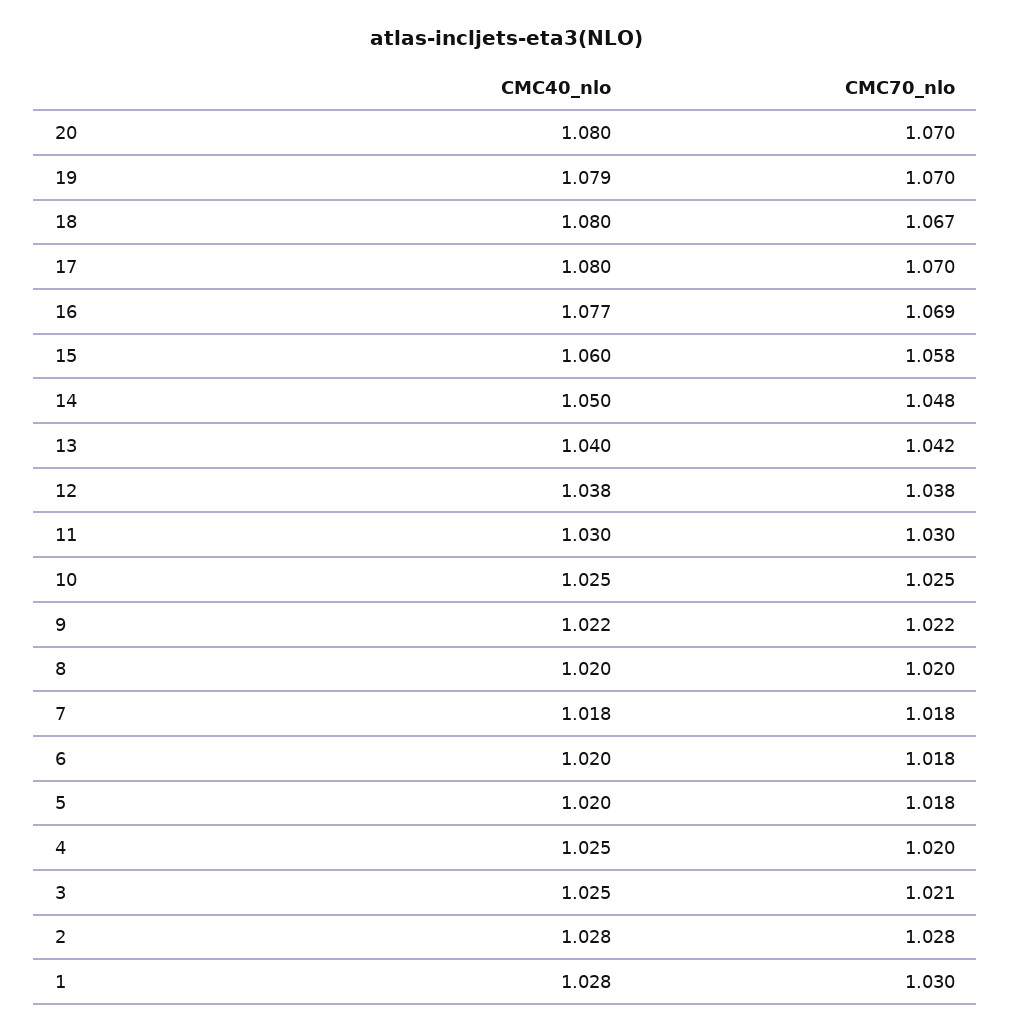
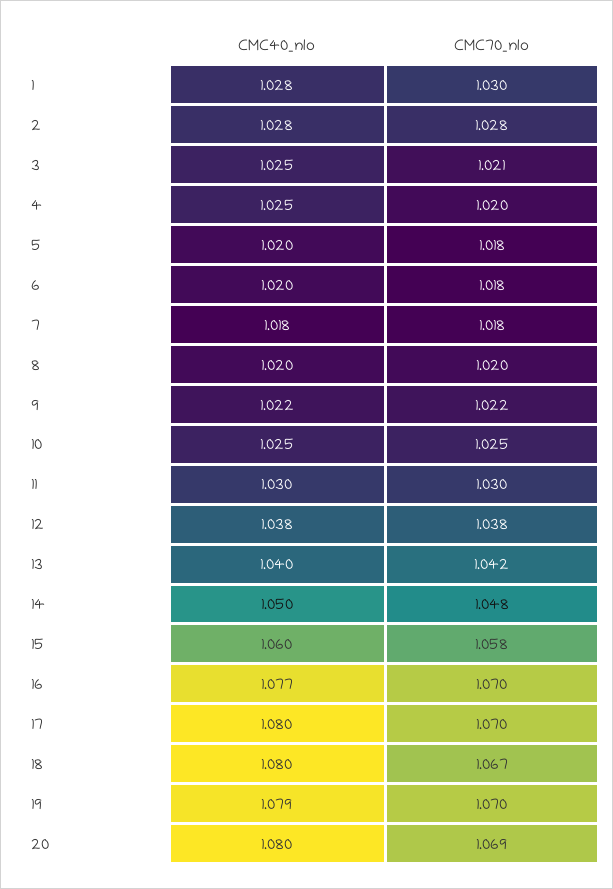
CMC70_nlo, 20: 1.07 -> 1.069
CMC70_nlo, 16: 1.069 -> 1.07

